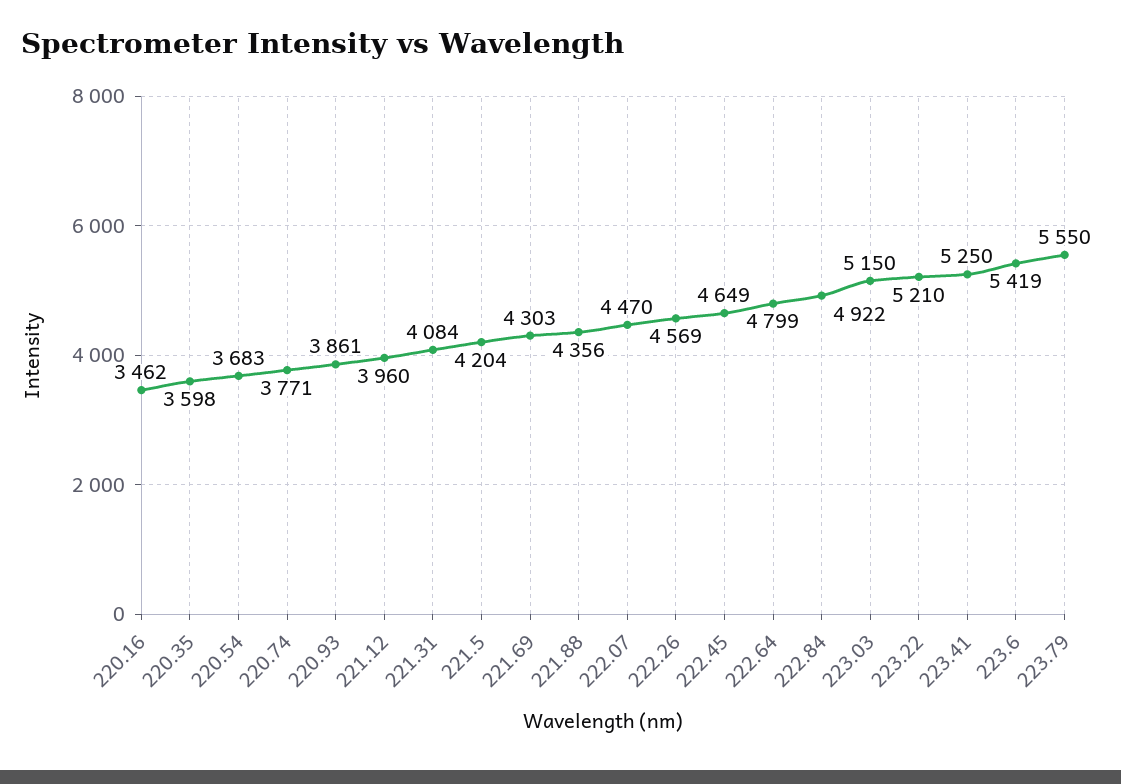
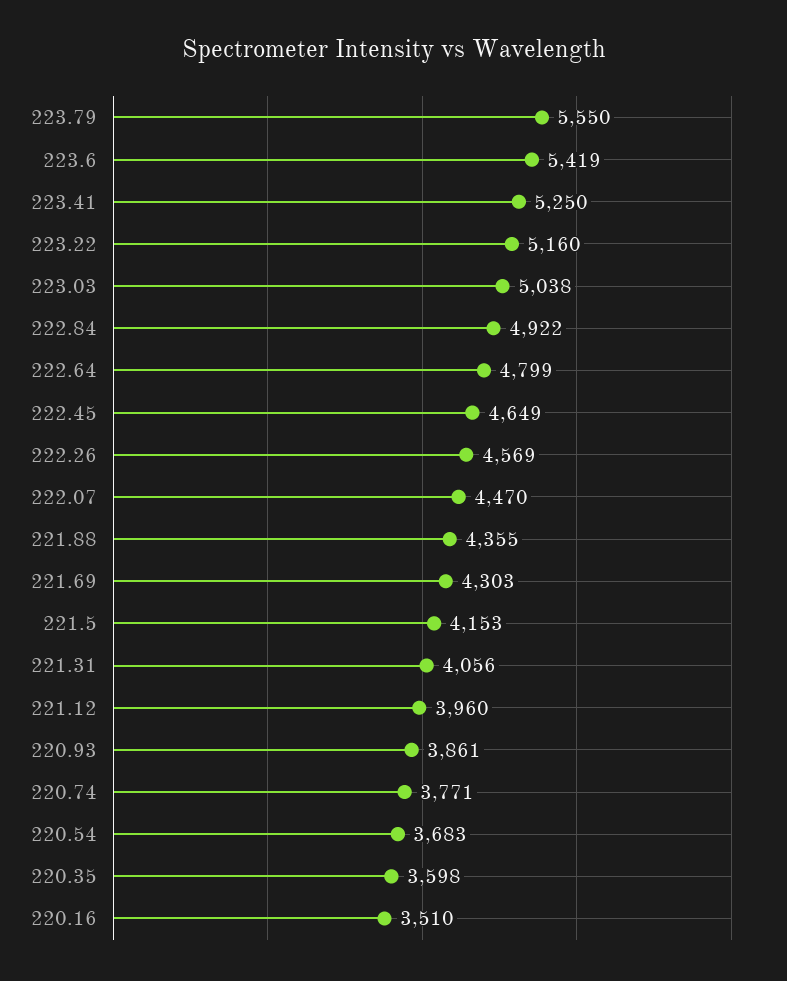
220.16: 3462 -> 3510
221.31: 4084 -> 4056
221.5: 4204 -> 4153
221.88: 4356 -> 4355
223.03: 5150 -> 5038
223.22: 5210 -> 5160

